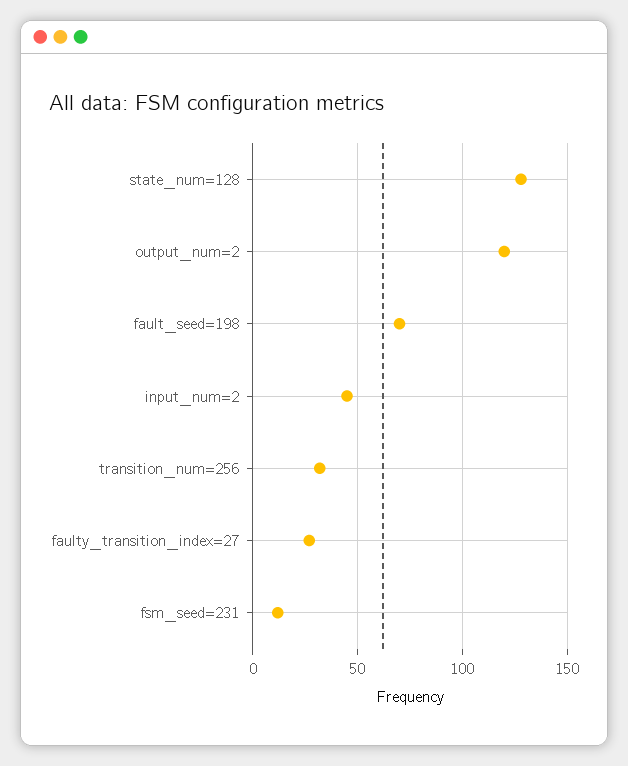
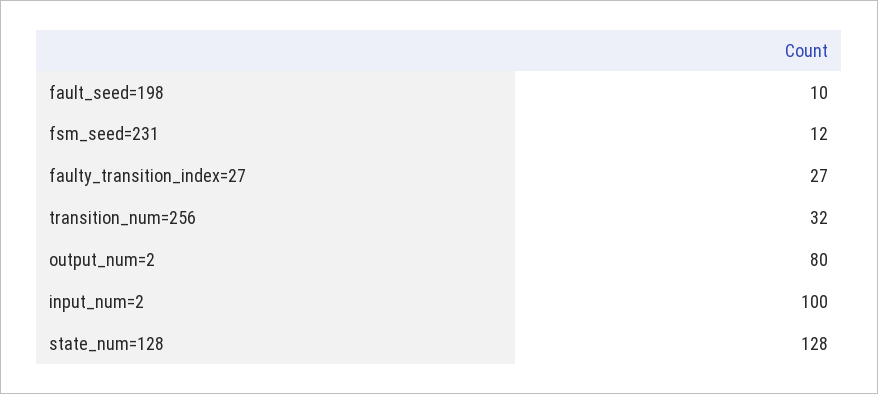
output_num=2: 120 -> 80
fault_seed=198: 70 -> 10
input_num=2: 45 -> 100

